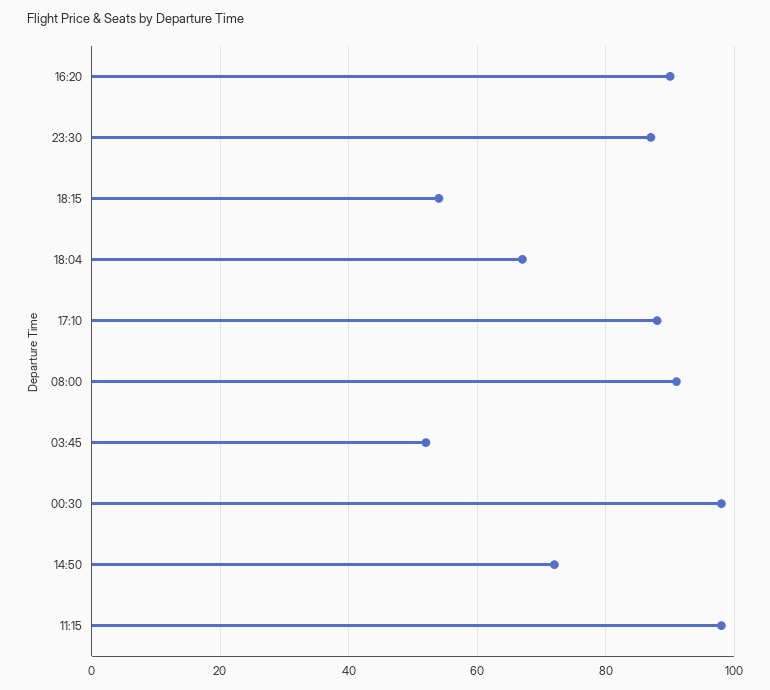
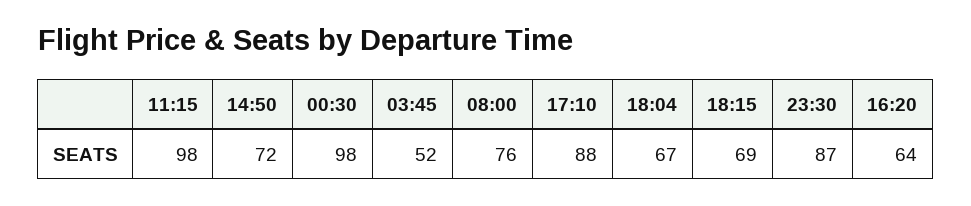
16:20: 90 -> 64
18:15: 55 -> 69
08:00: 90 -> 76

